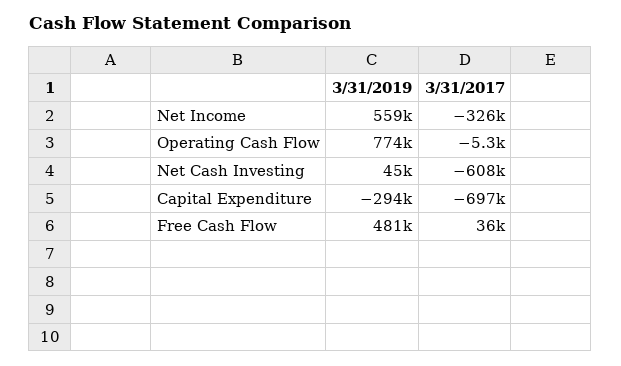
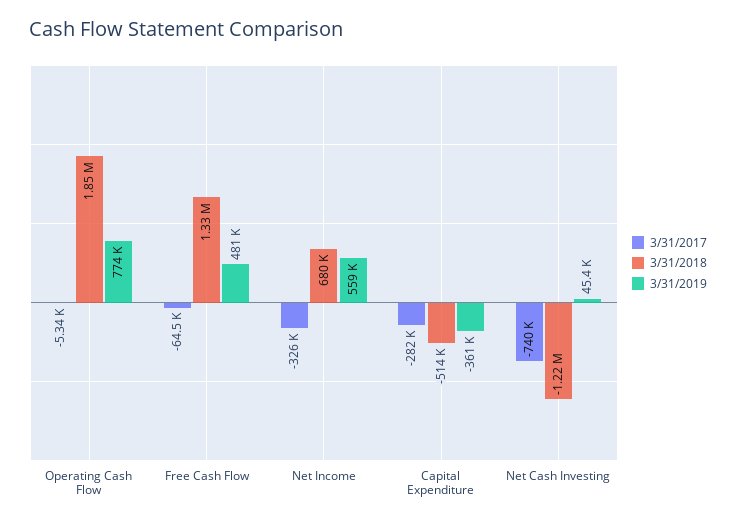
3/31/2017, Net Cash Investing: -608000 -> -740000
3/31/2019, Capital Expenditure: -294000 -> -361000
3/31/2017, Capital Expenditure: -697000 -> -282000
3/31/2017, Free Cash Flow: 36000 -> -64500
3/31/2018, Operating Cash Flow: none -> 1850000
3/31/2018, Free Cash Flow: none -> 1330000
3/31/2018, Net Income: none -> 680000
3/31/2018, Capital Expenditure: none -> -514000
3/31/2018, Net Cash Investing: none -> -1220000

